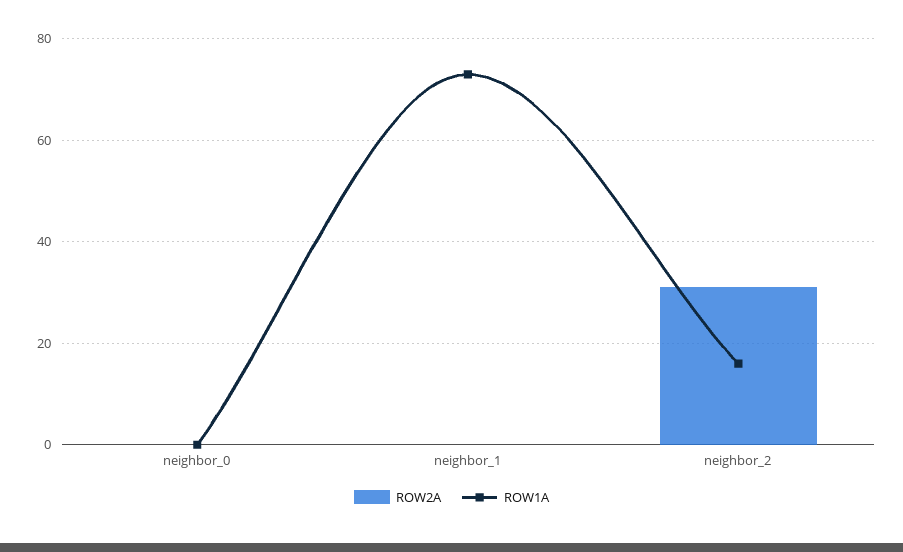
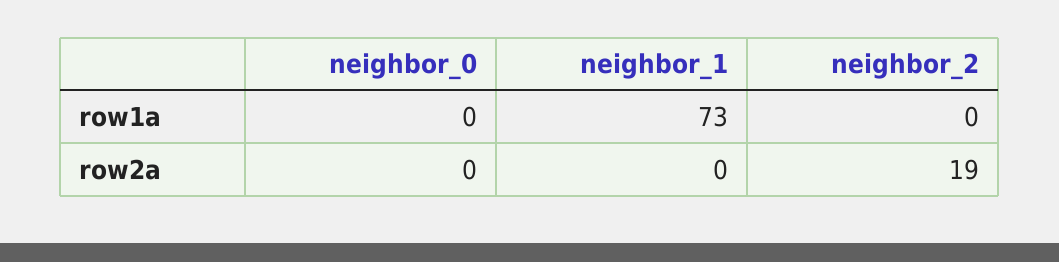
ROW2A, neighbor_2: 30 -> 19
ROW1A, neighbor_2: 15 -> 0

